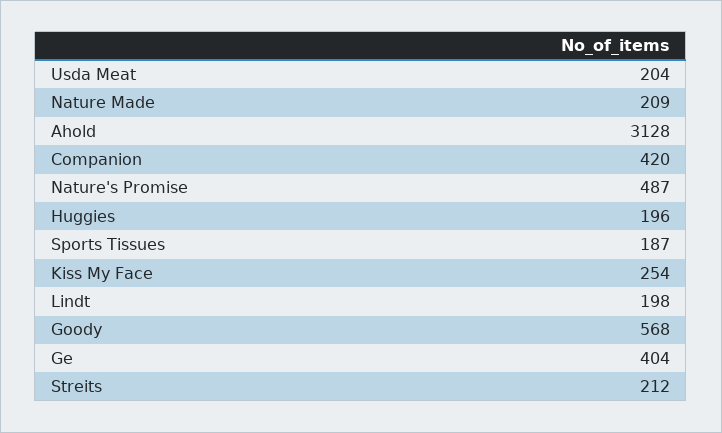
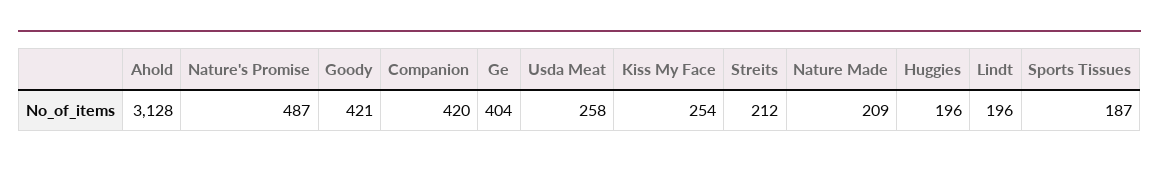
Usda Meat: 204 -> 258
Lindt: 198 -> 196
Goody: 568 -> 421

